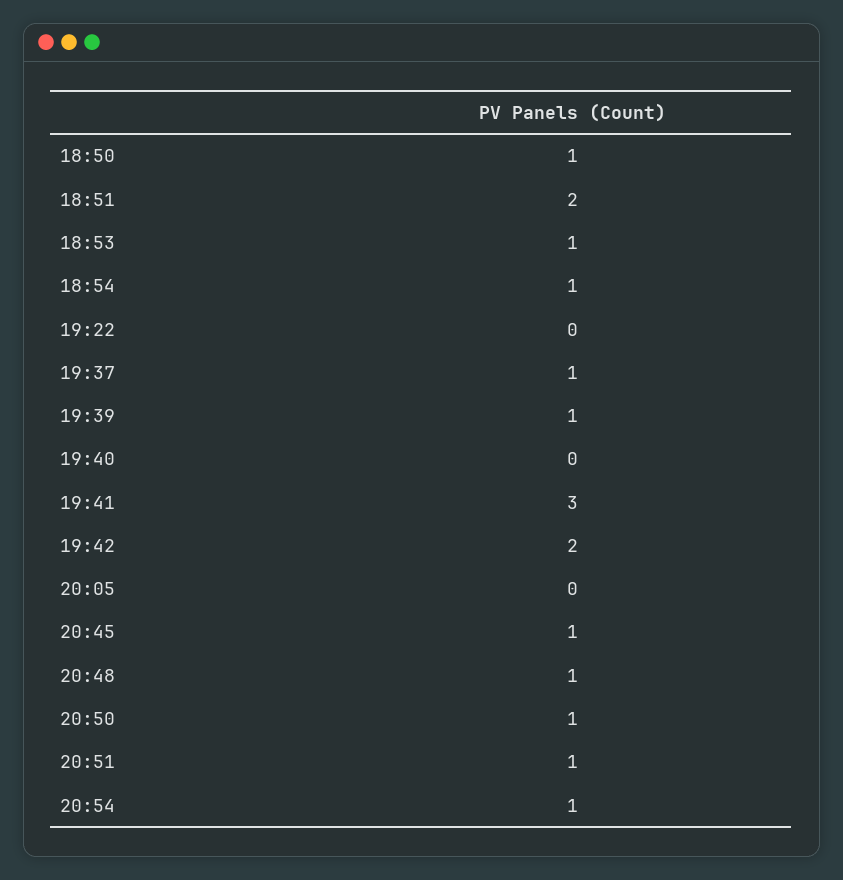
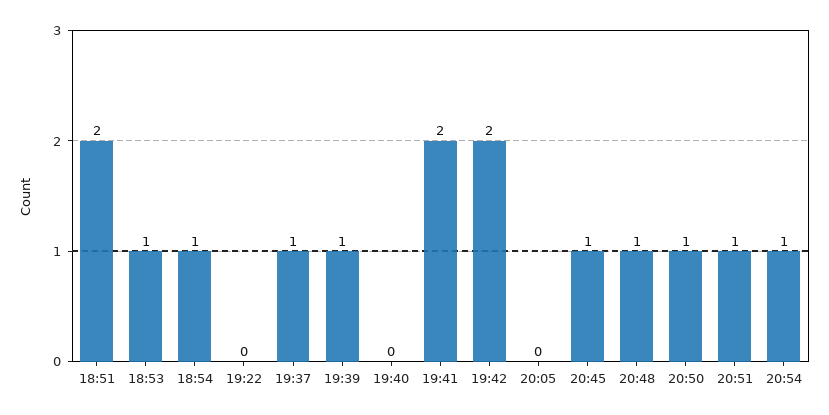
18:50: 1 -> none
19:41: 3 -> 2

